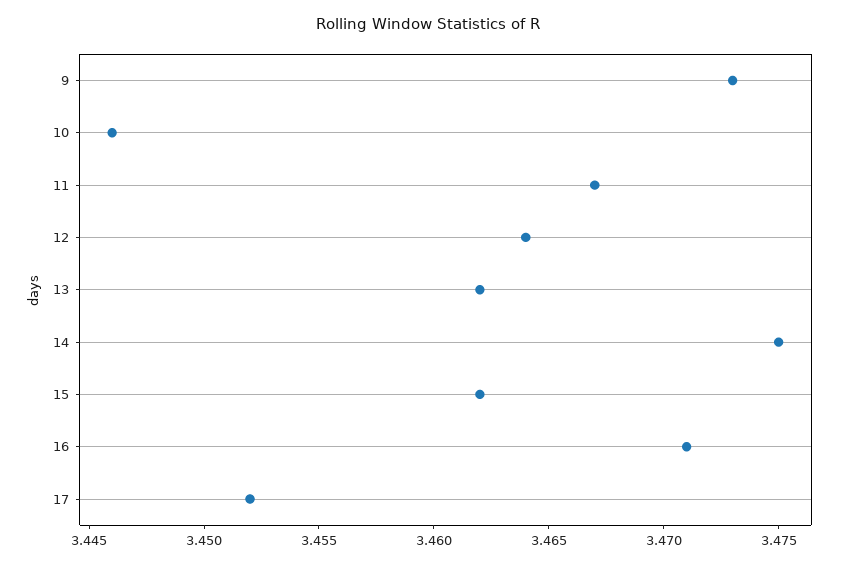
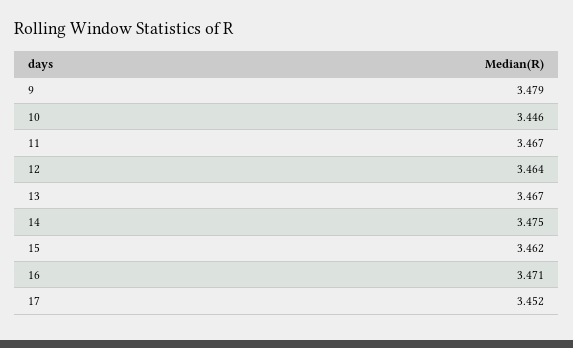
9: 3.473 -> 3.479
13: 3.462 -> 3.467

